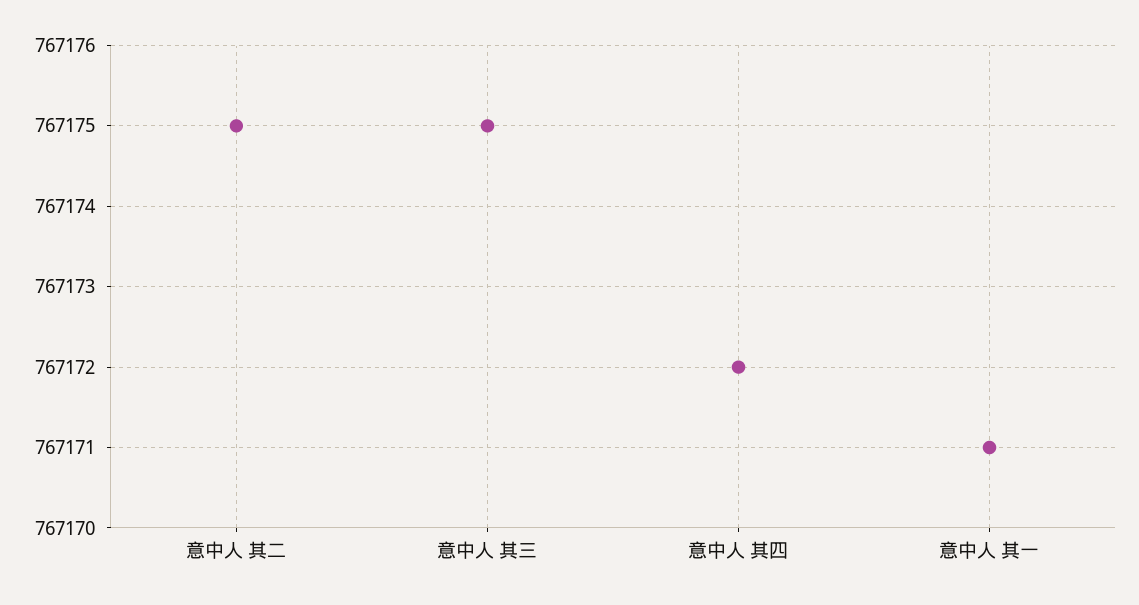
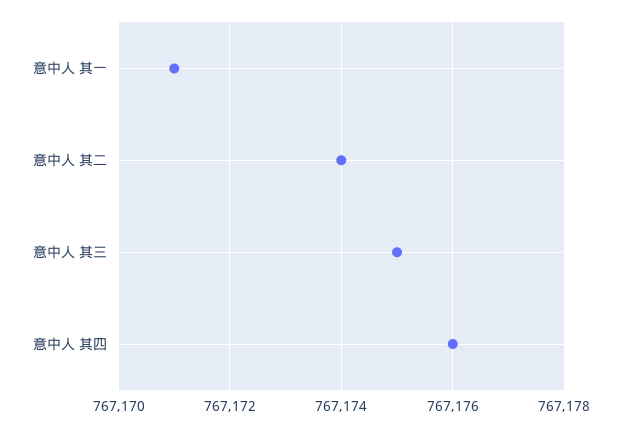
意中人 其二: 767175 -> 767174
意中人 其四: 767172 -> 767176

